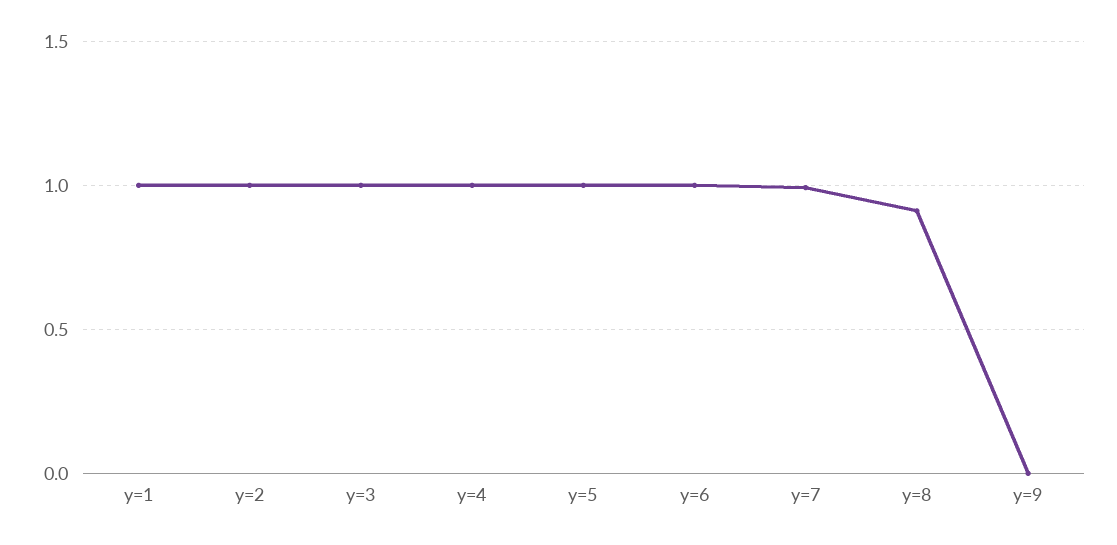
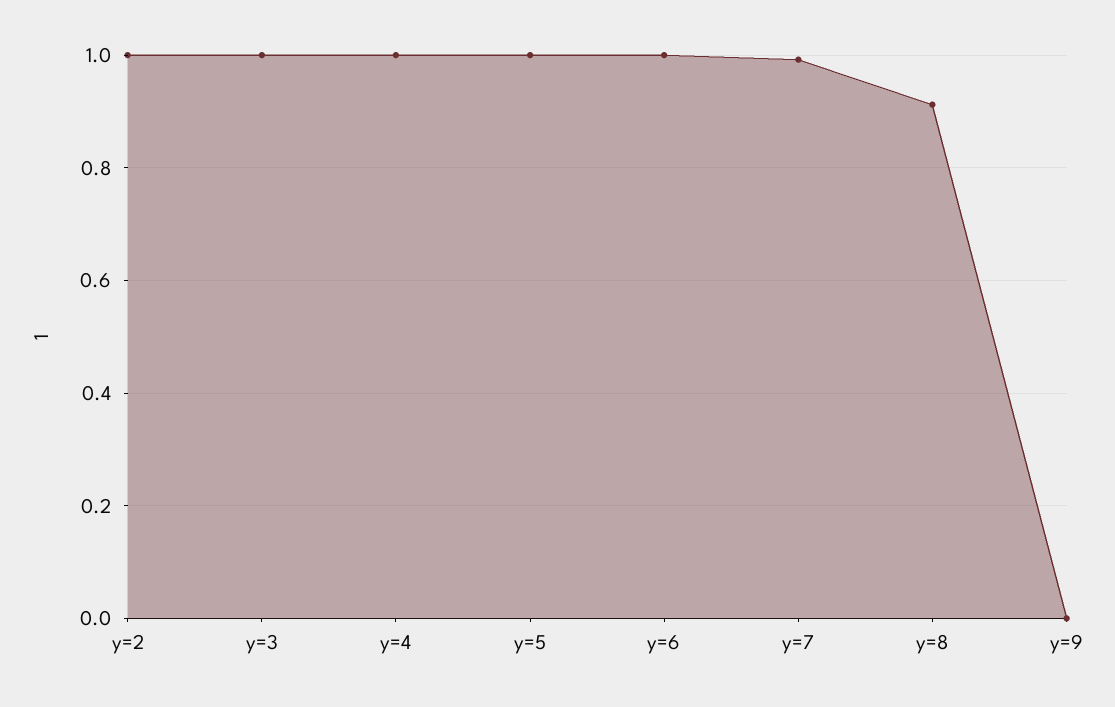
y=1: 1 -> none

